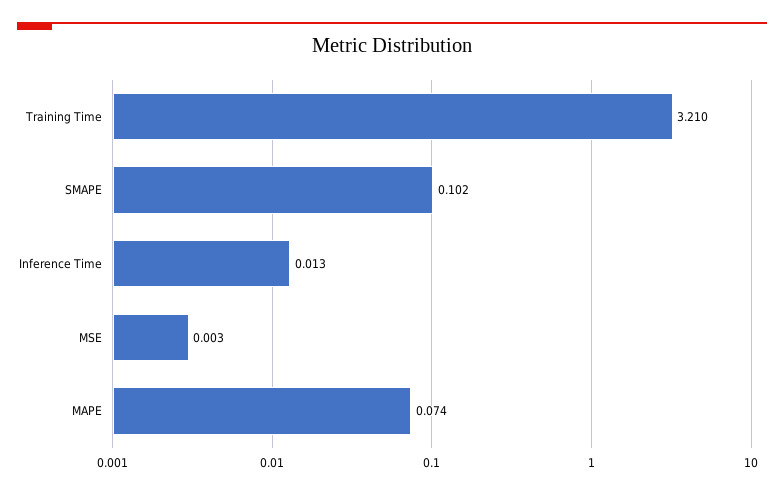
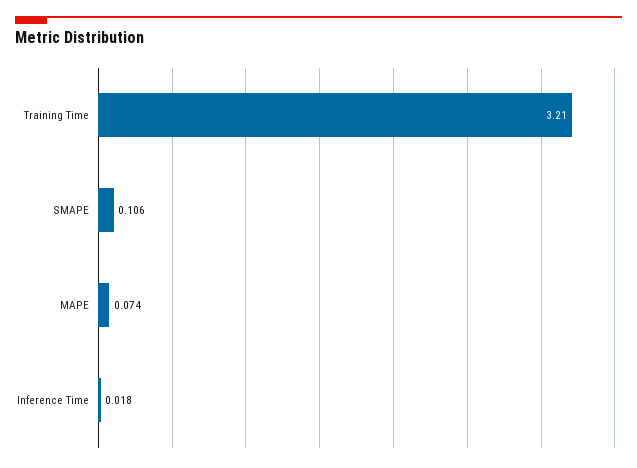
SMAPE: 0.102 -> 0.106
Inference Time: 0.013 -> 0.018
MSE: 0.003 -> none

